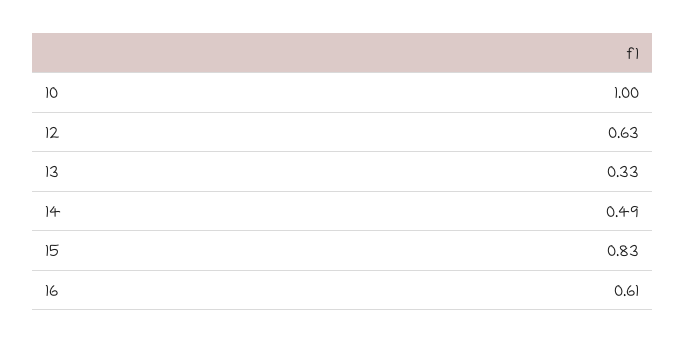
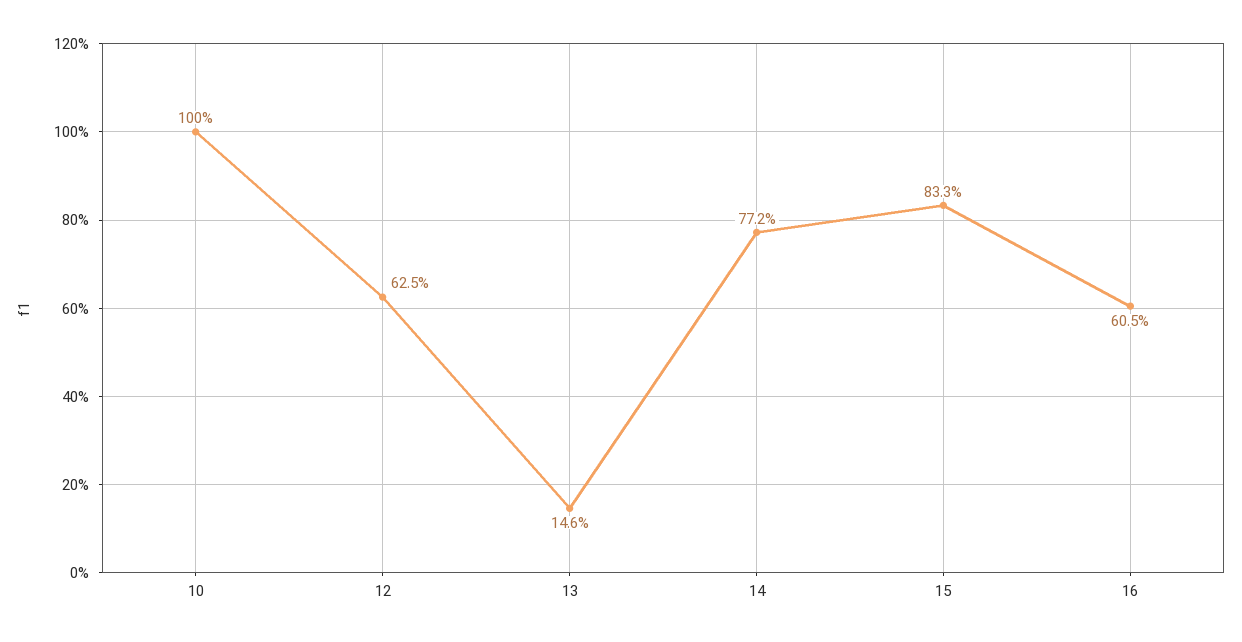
13: 0.33 -> 0.146
14: 0.49 -> 0.772

